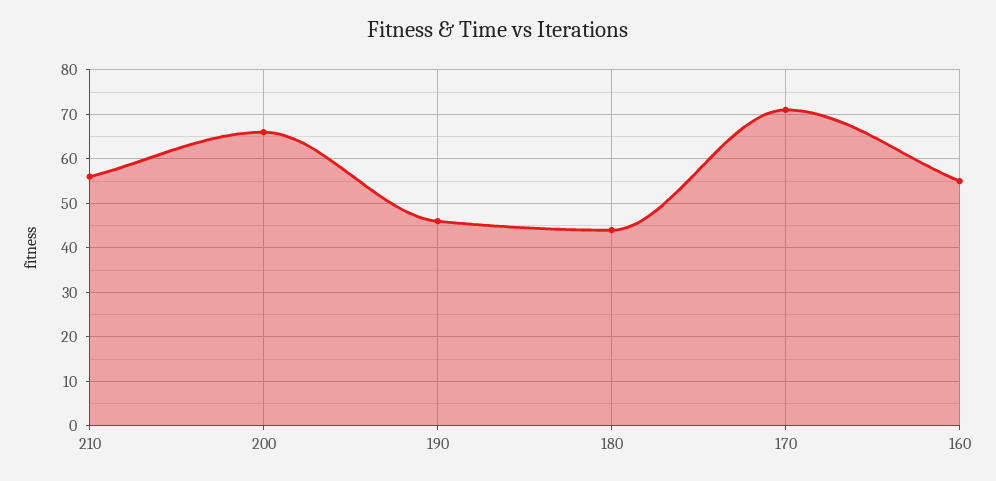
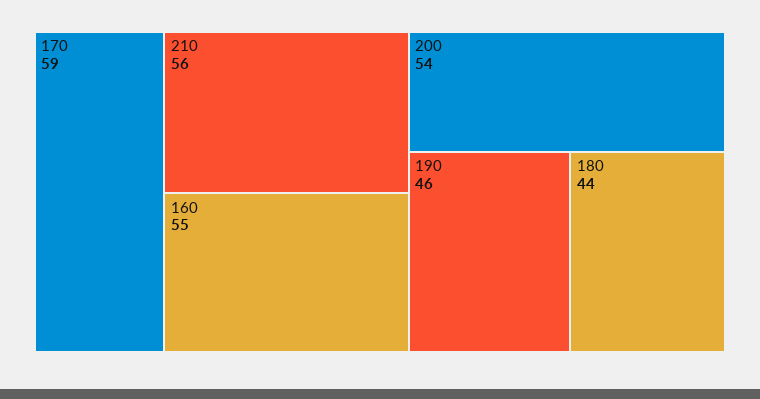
200: 65 -> 54
170: 70 -> 59

